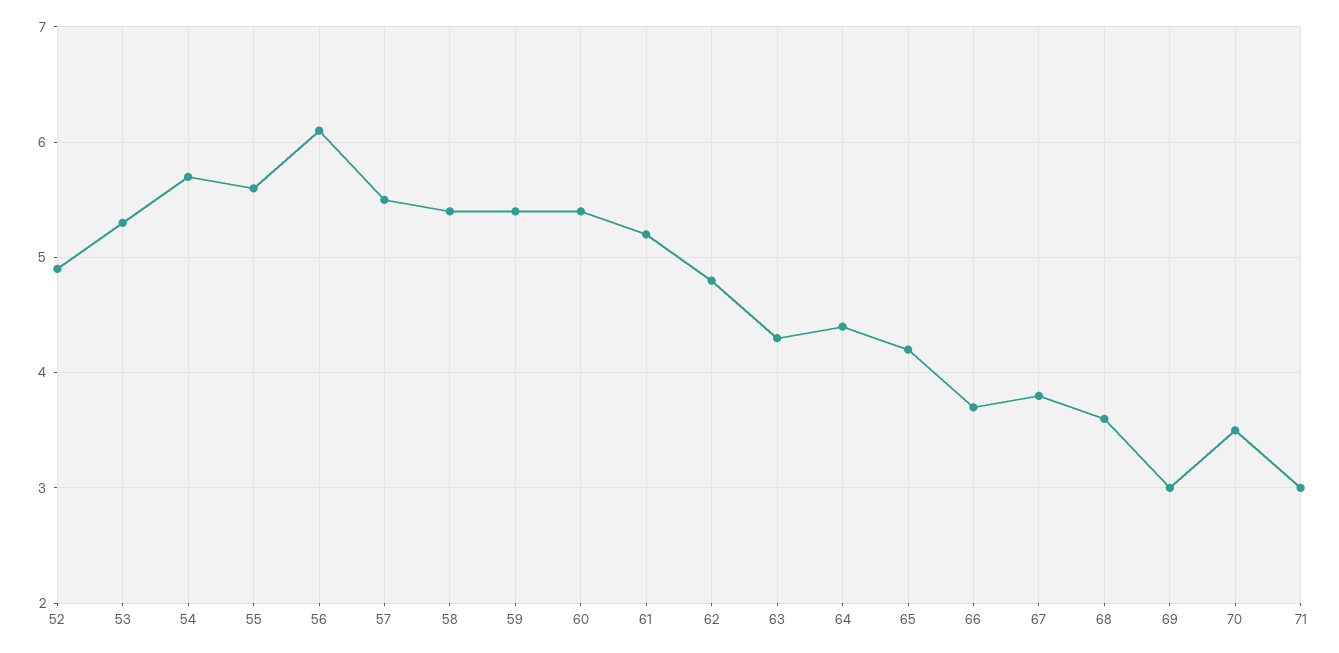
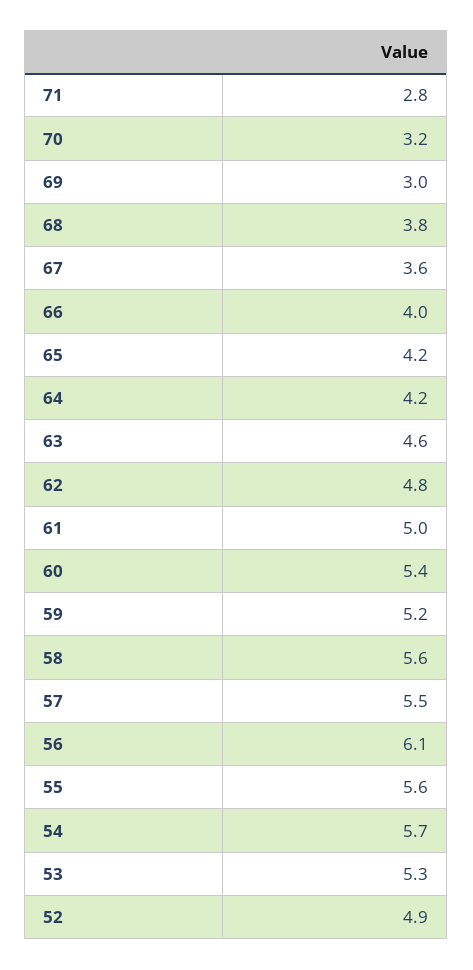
58: 5.4 -> 5.6
59: 5.4 -> 5.2
61: 5.2 -> 5
63: 4.3 -> 4.6
64: 4.4 -> 4.2
66: 3.7 -> 4
67: 3.8 -> 3.6
68: 3.6 -> 3.8
70: 3.5 -> 3.2
71: 3 -> 2.8

